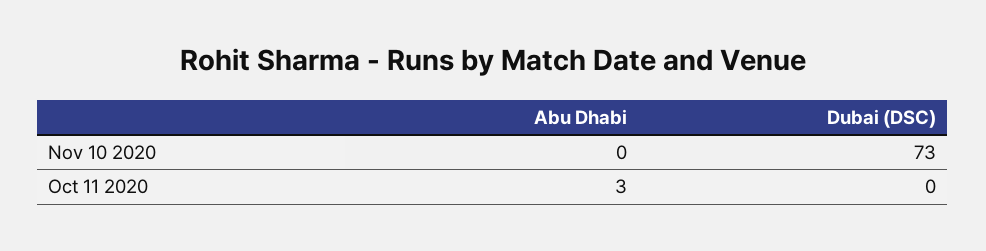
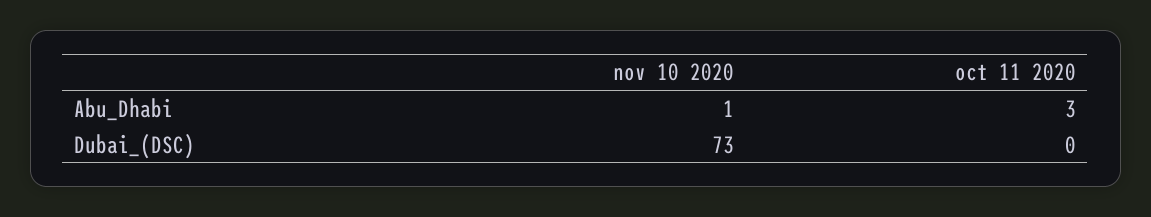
Abu Dhabi, Nov 10 2020: 0 -> 1

